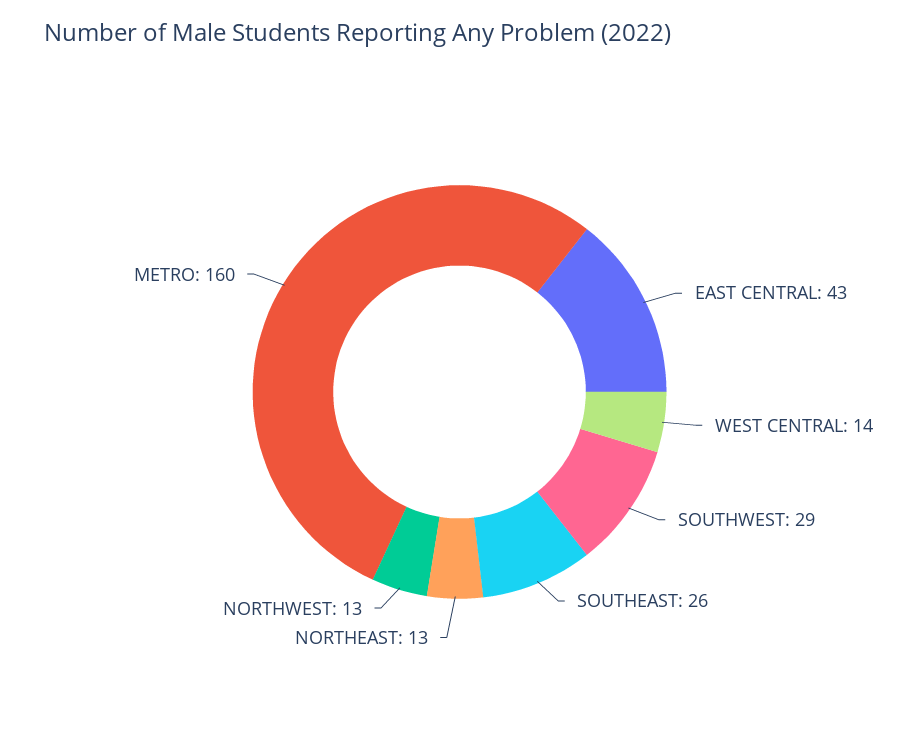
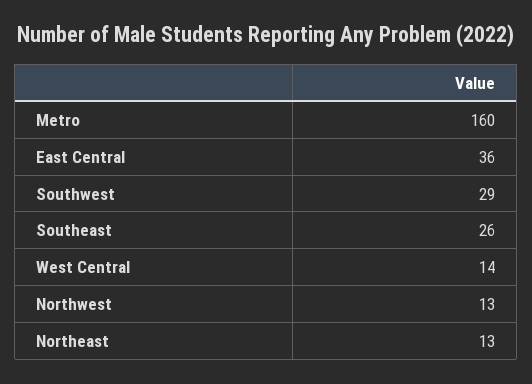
EAST CENTRAL: 43 -> 36

